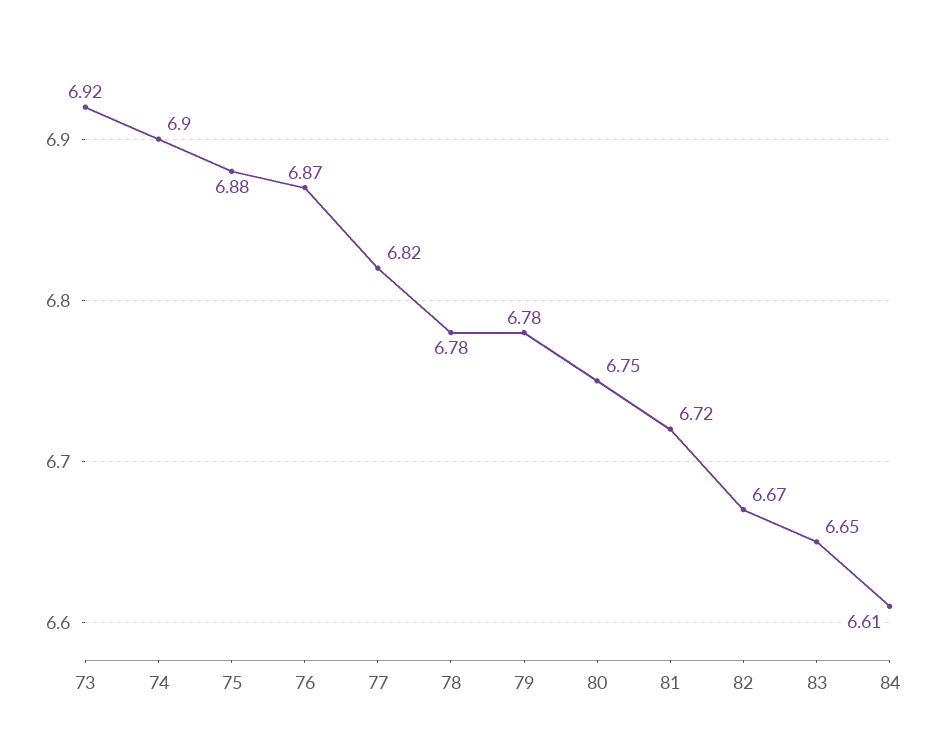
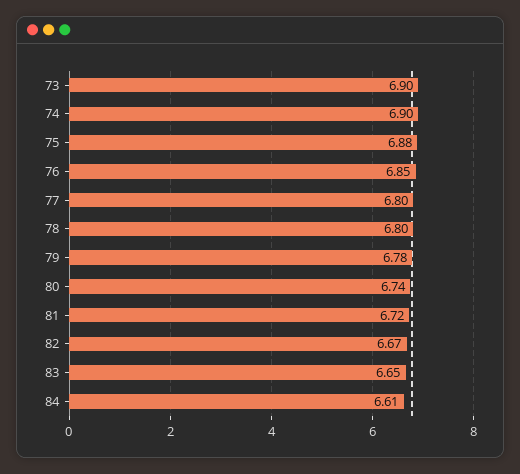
73: 6.92 -> 6.9
76: 6.87 -> 6.85
77: 6.82 -> 6.8
78: 6.78 -> 6.8
80: 6.75 -> 6.74

